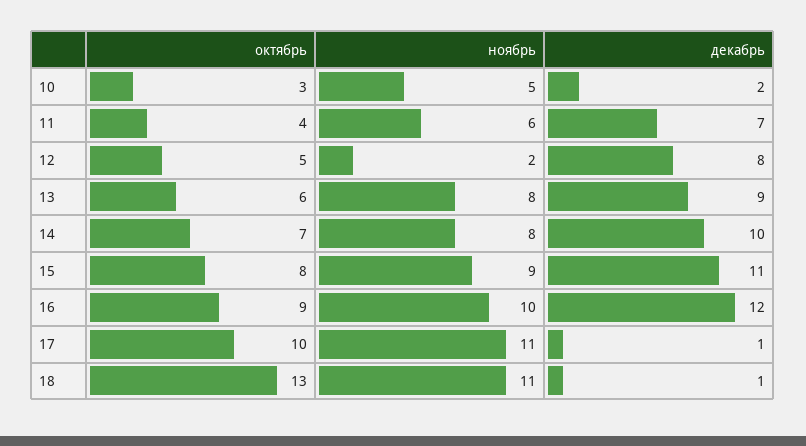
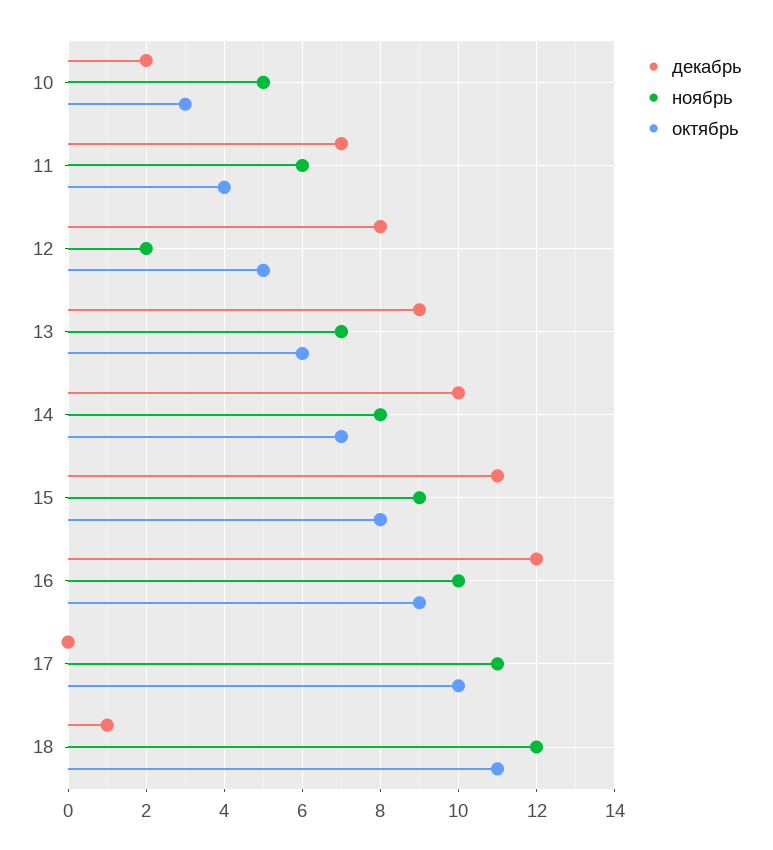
ноябрь, 13: 8 -> 7
декабрь, 17: 1 -> 0
октябрь, 18: 13 -> 11
ноябрь, 18: 11 -> 12

